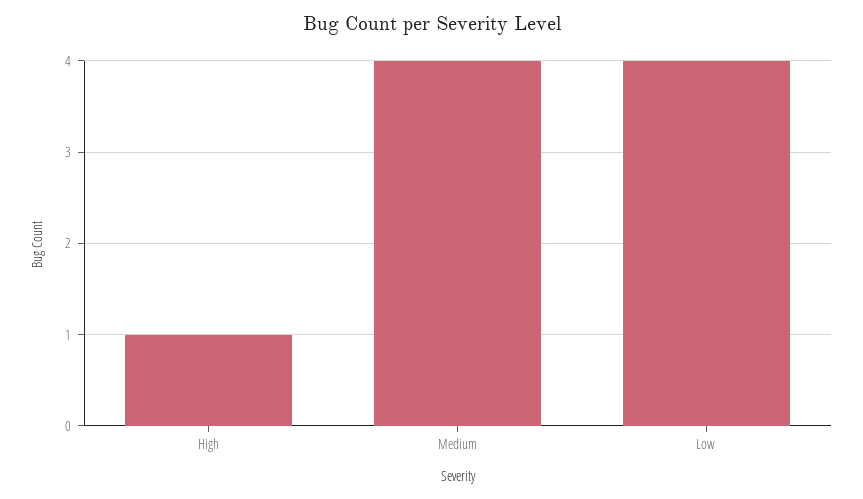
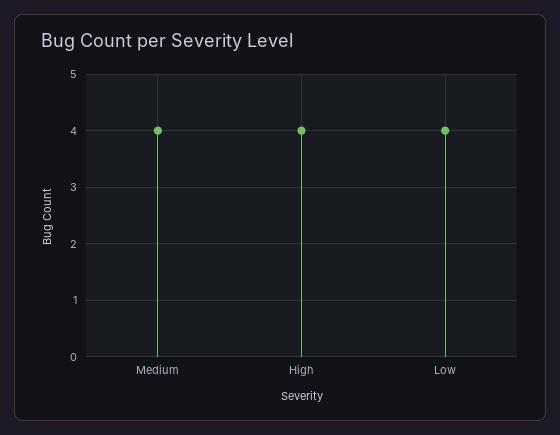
High: 1 -> 4

